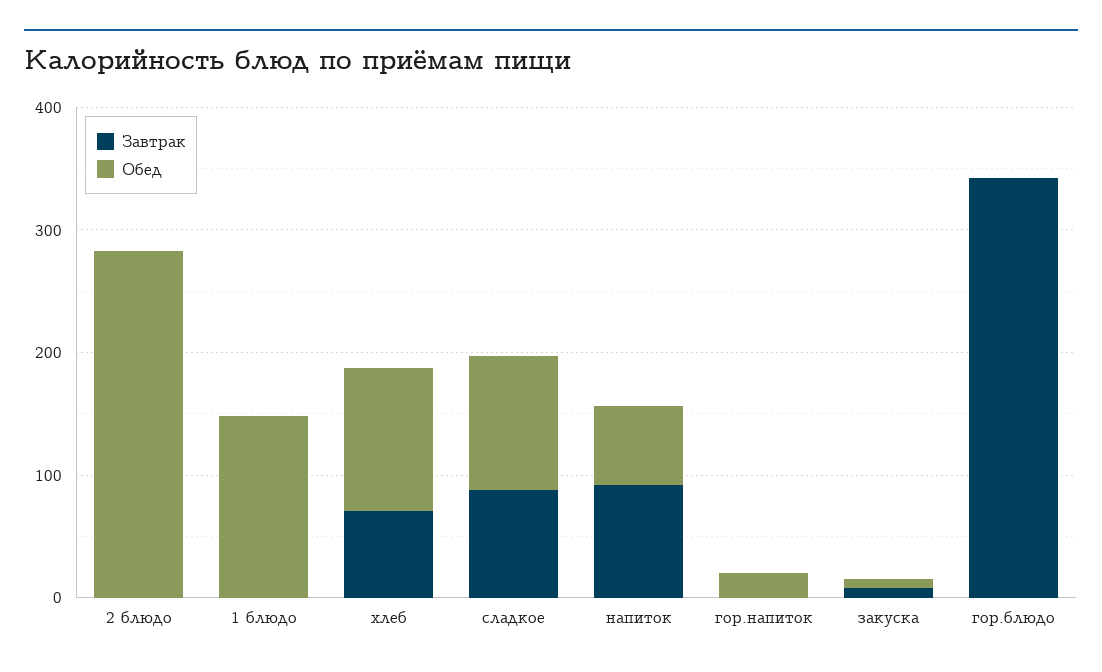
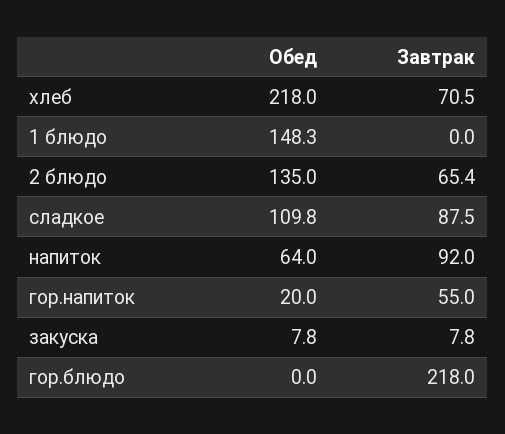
Завтрак, 2 блюдо: 0 -> 65.4
Обед, 2 блюдо: 280 -> 135
Обед, хлеб: 120 -> 218
Завтрак, гор.напиток: 0 -> 55
Завтрак, гор.блюдо: 340 -> 218

